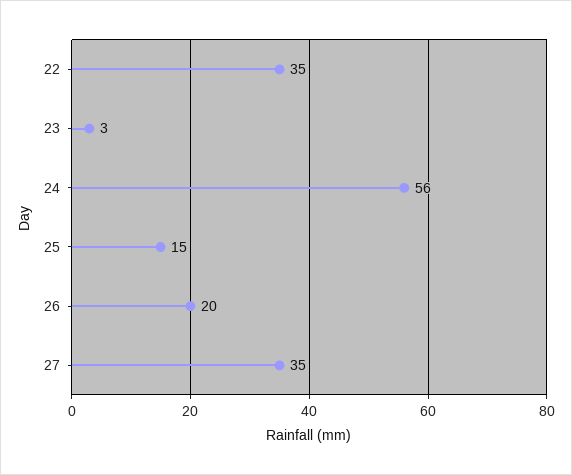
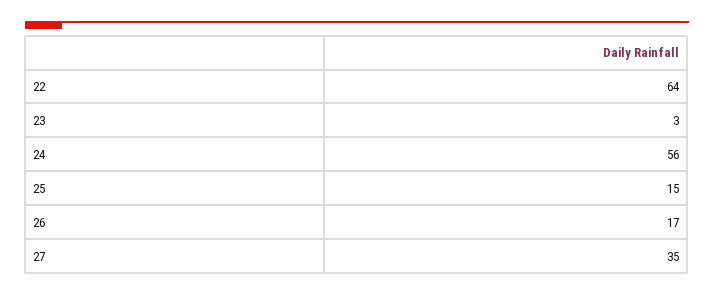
22: 35 -> 64
26: 20 -> 17

